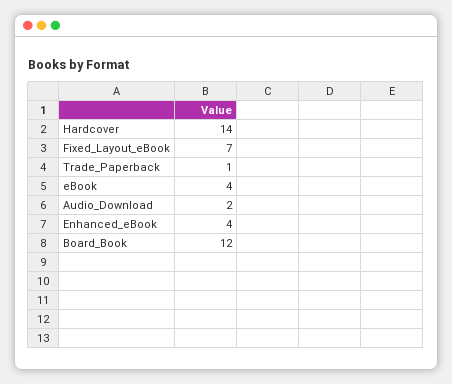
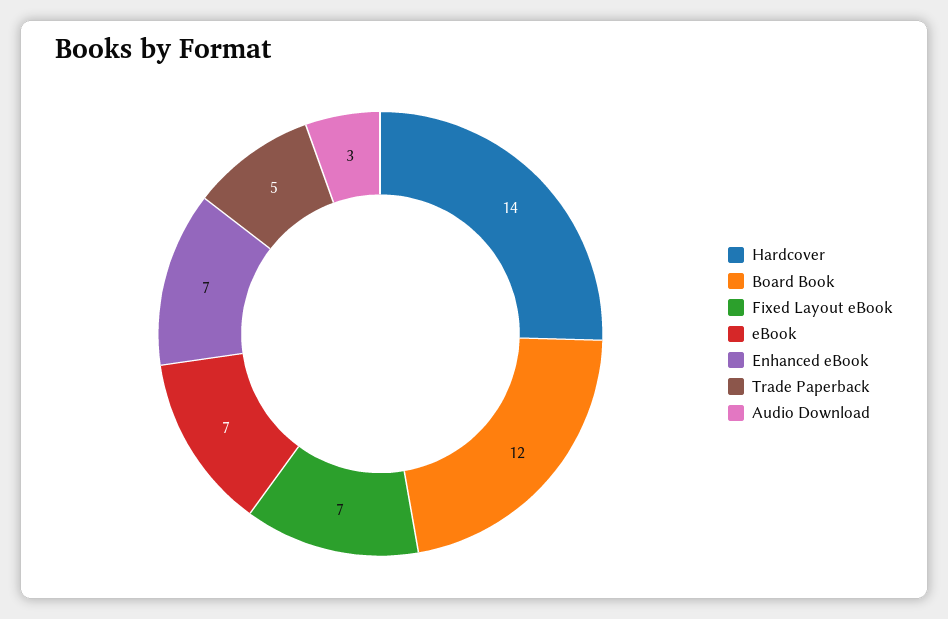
Trade_Paperback: 1 -> 5
eBook: 4 -> 7
Audio_Download: 2 -> 3
Enhanced_eBook: 4 -> 7

